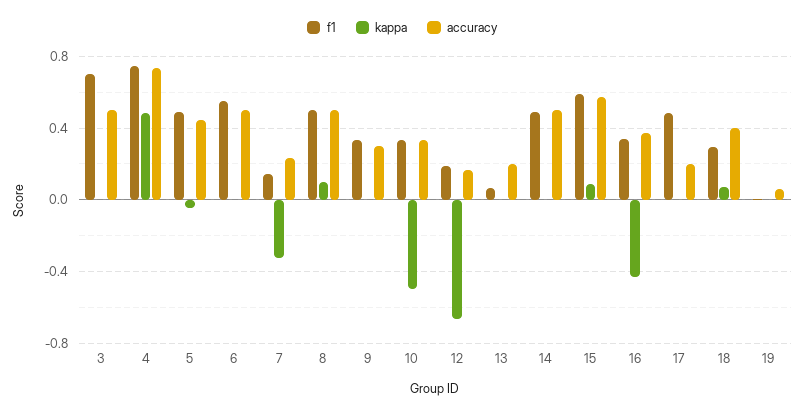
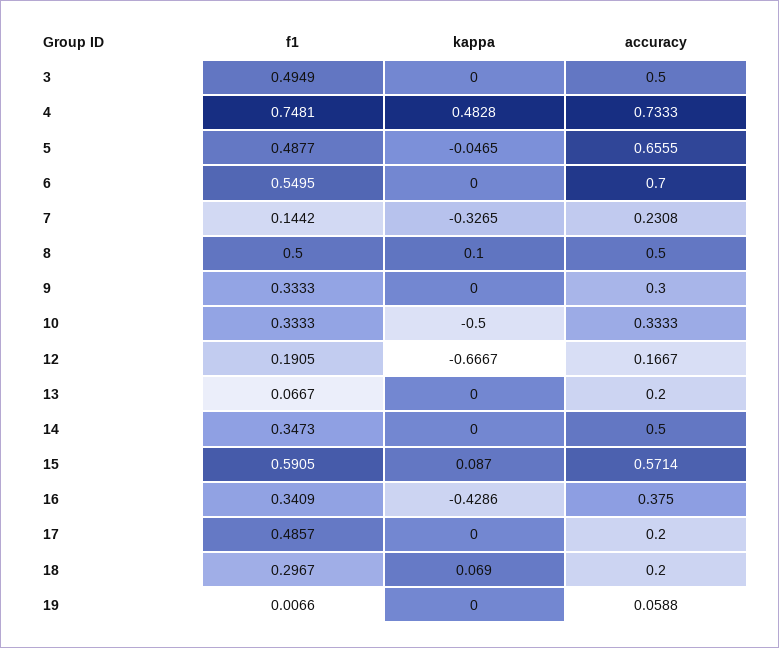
f1, 3: 0.7 -> 0.4949
accuracy, 5: 0.45 -> 0.6555
accuracy, 6: 0.5 -> 0.7
f1, 14: 0.5 -> 0.3473
accuracy, 18: 0.4 -> 0.2

